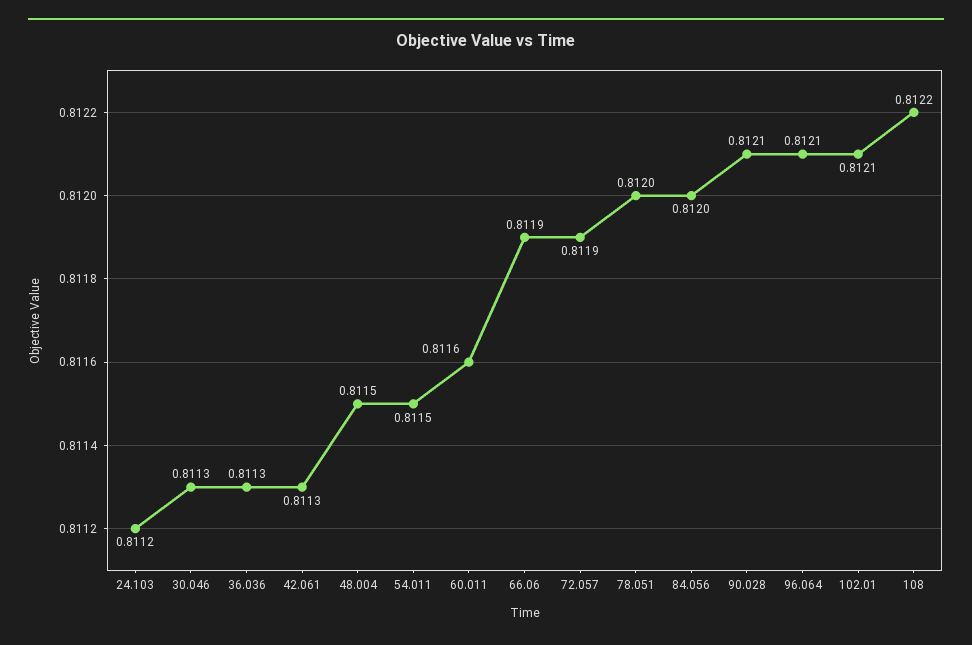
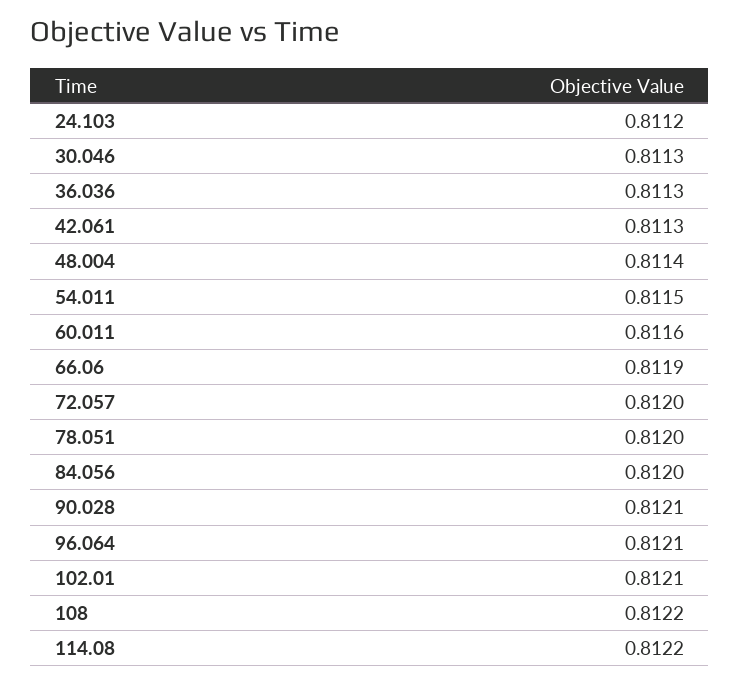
48.004: 0.8115 -> 0.8114
72.057: 0.8119 -> 0.812
114.08: none -> 0.8122

